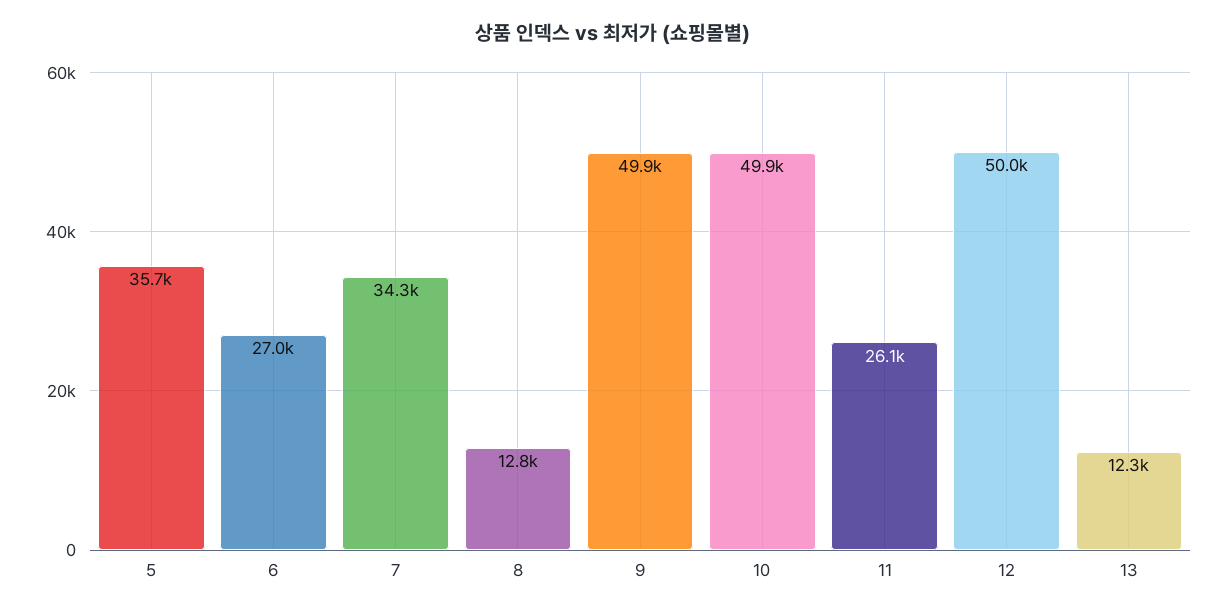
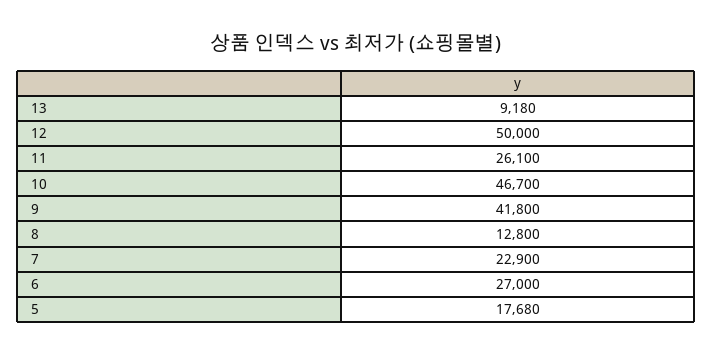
5: 35700 -> 17680
7: 34300 -> 22900
9: 49900 -> 41800
10: 49900 -> 46700
13: 12300 -> 9180

